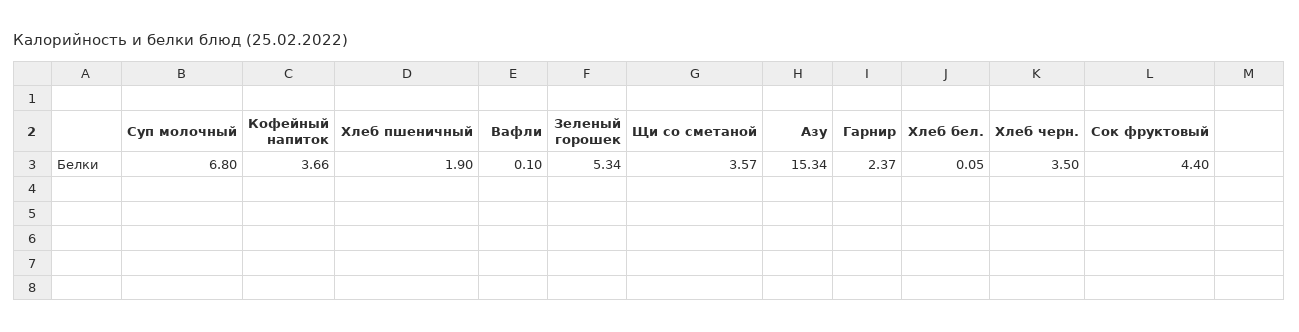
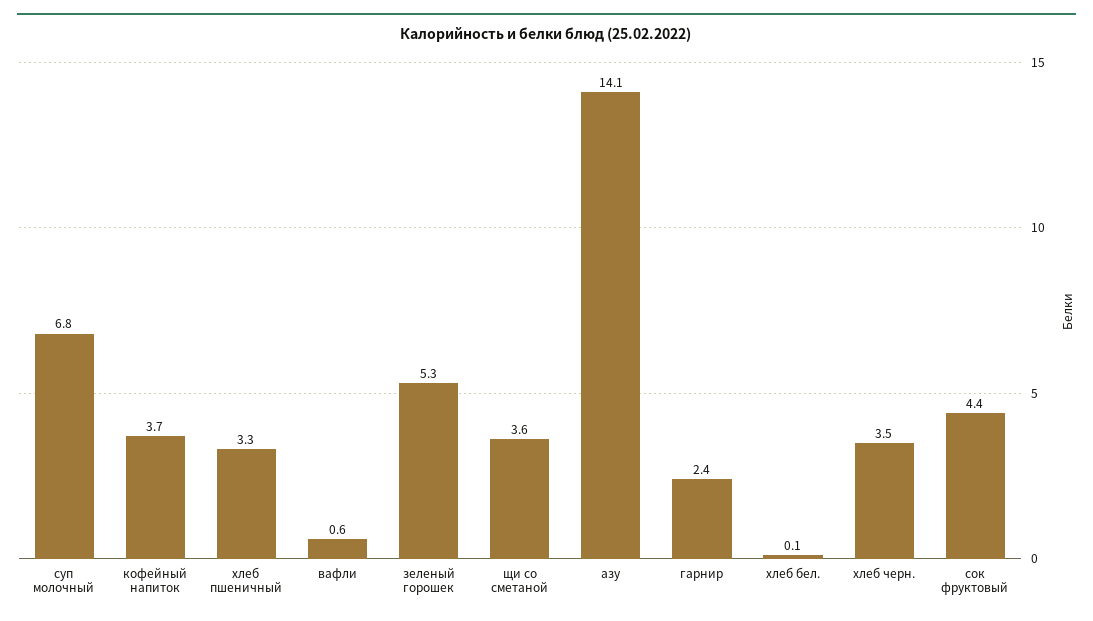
Хлеб пшеничный: 1.9 -> 3.3
Вафли: 0.1 -> 0.6
Азу: 15.34 -> 14.1

